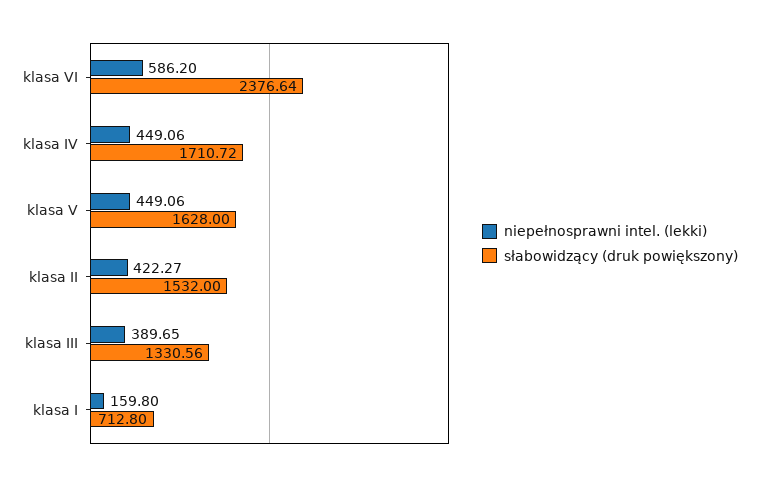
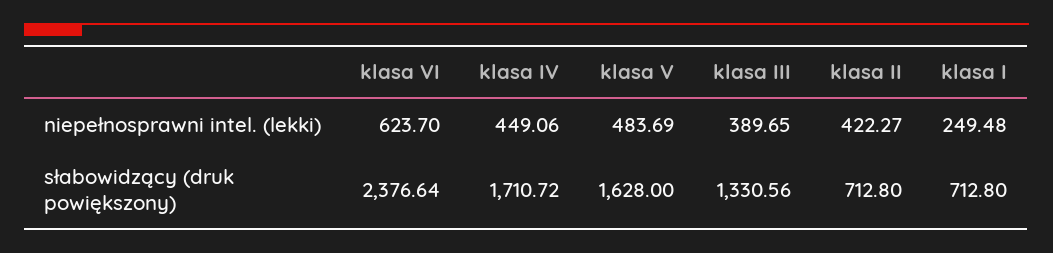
niepełnosprawni intel. (lekki), klasa VI: 586.2 -> 623.7
niepełnosprawni intel. (lekki), klasa V: 449.06 -> 483.69
słabowidzący (druk powiększony), klasa II: 1532 -> 712.8
niepełnosprawni intel. (lekki), klasa I: 159.8 -> 249.48

